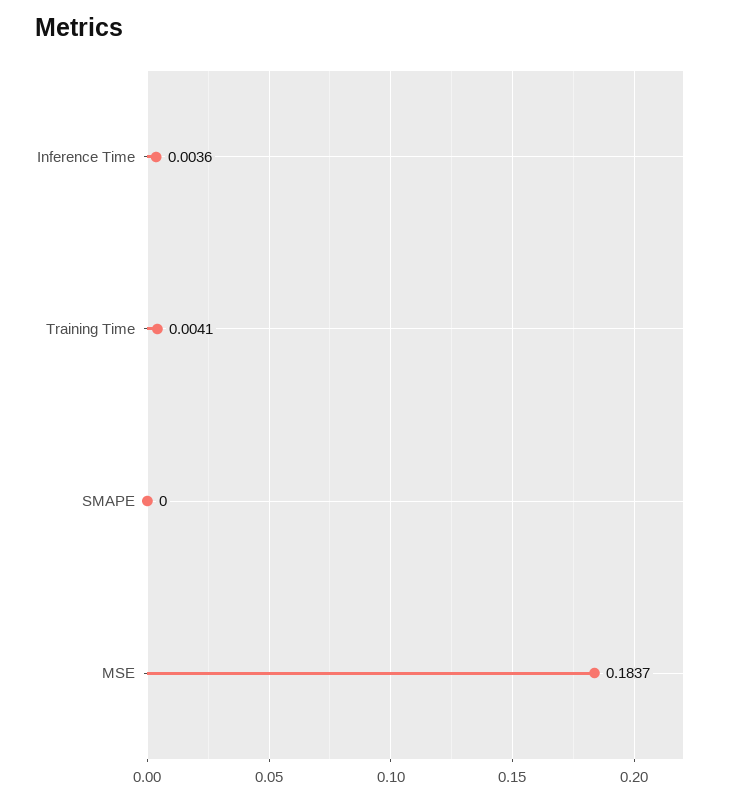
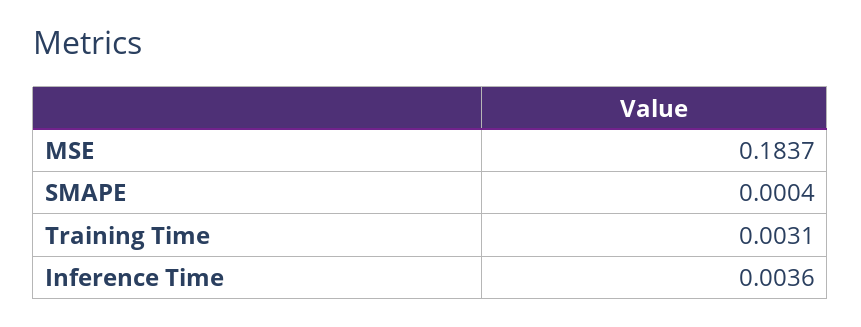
Training Time: 0.0041 -> 0.0031
SMAPE: 0 -> 0.0004

